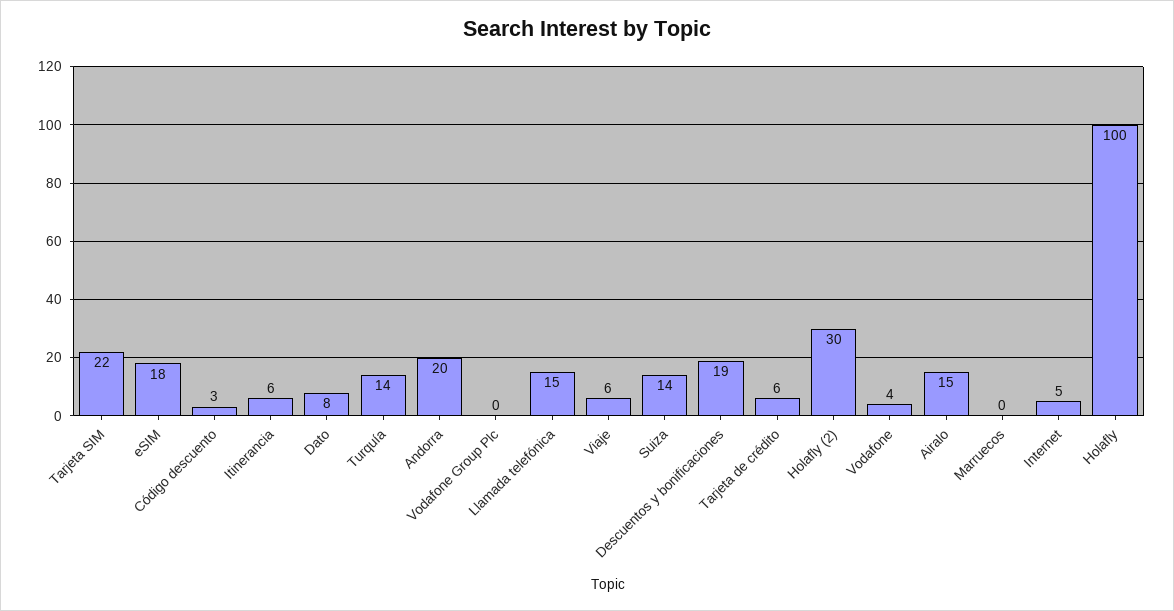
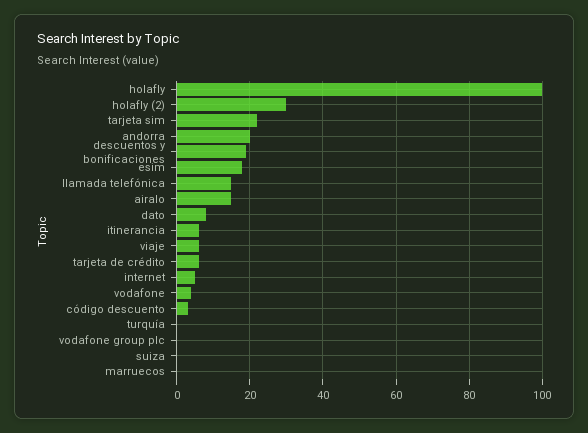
Turquía: 14 -> 0
Suiza: 14 -> 0

